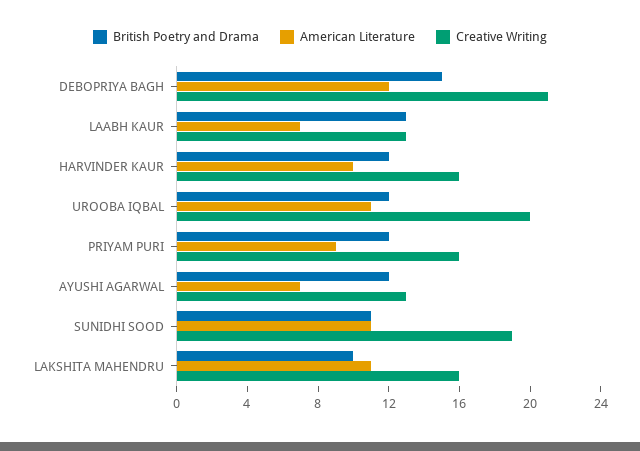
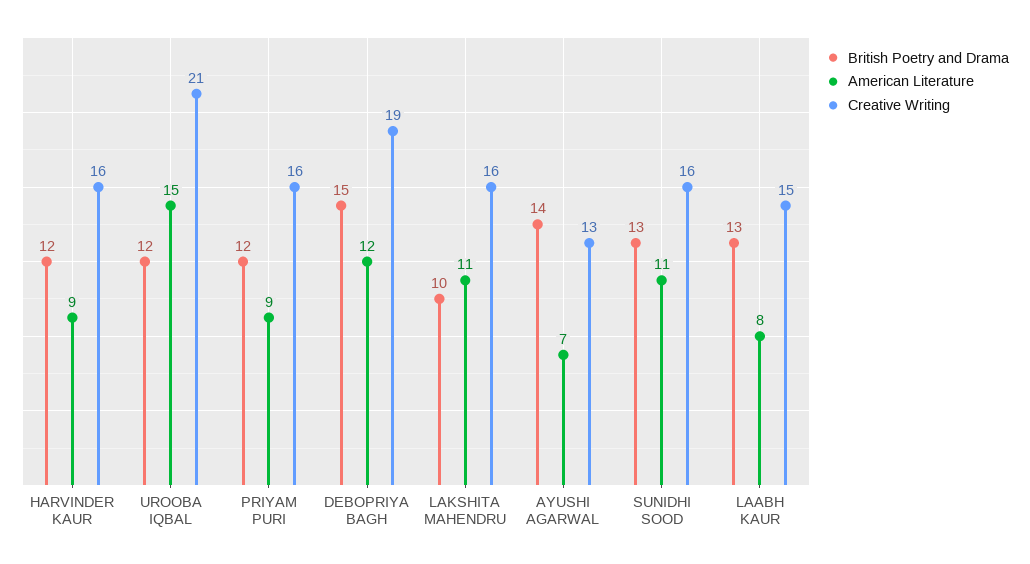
Creative Writing, DEBOPRIYA BAGH: 21 -> 19
American Literature, LAABH KAUR: 7 -> 8
Creative Writing, LAABH KAUR: 13 -> 15
American Literature, HARVINDER KAUR: 10 -> 9
American Literature, UROOBA IQBAL: 11 -> 15
Creative Writing, UROOBA IQBAL: 20 -> 21
British Poetry and Drama, AYUSHI AGARWAL: 12 -> 14
British Poetry and Drama, SUNIDHI SOOD: 11 -> 13
Creative Writing, SUNIDHI SOOD: 19 -> 16

